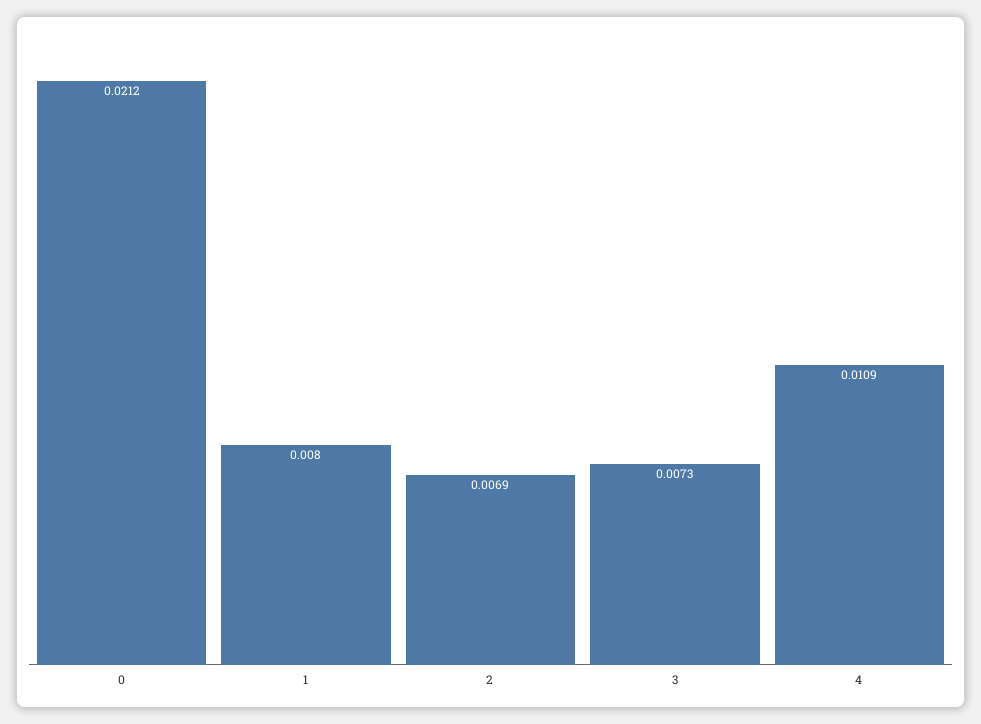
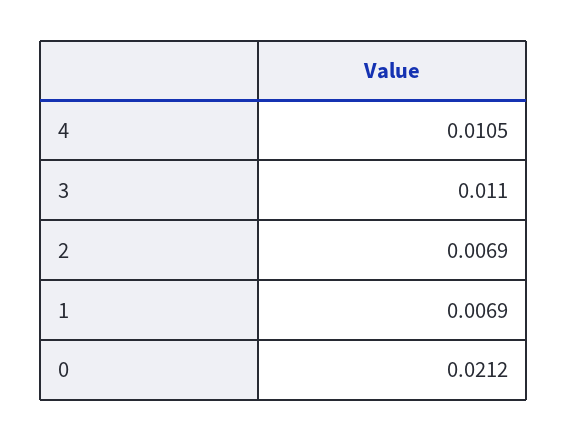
1: 0.008 -> 0.0069
3: 0.0073 -> 0.011
4: 0.0109 -> 0.0105

